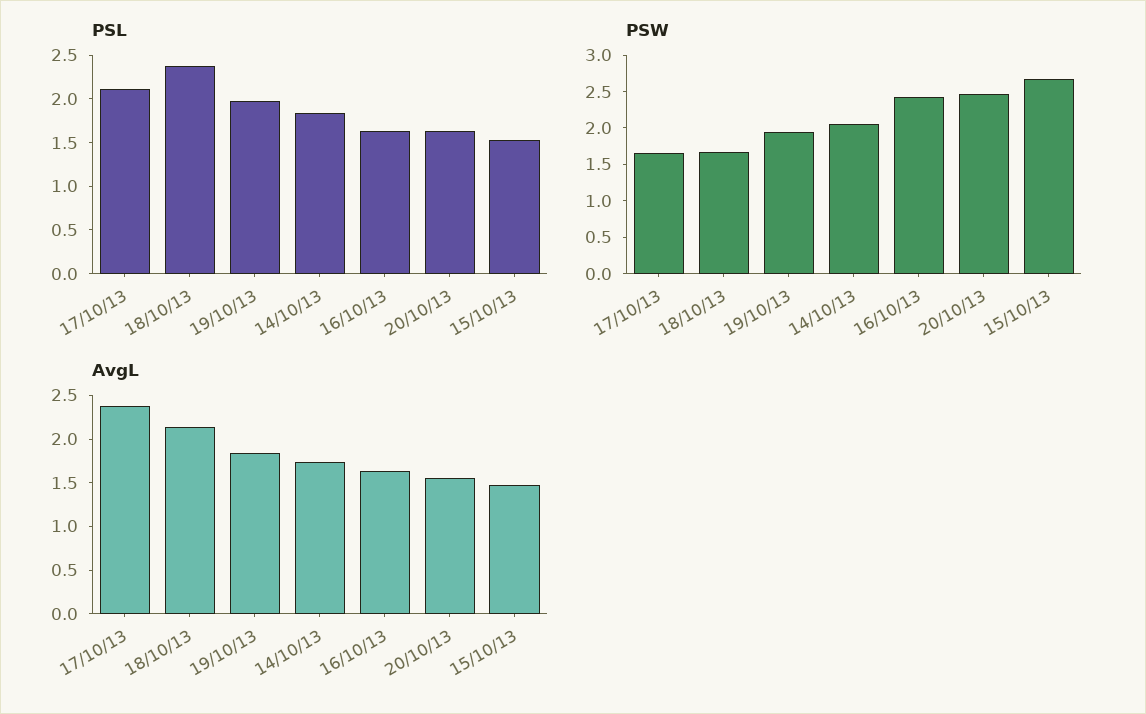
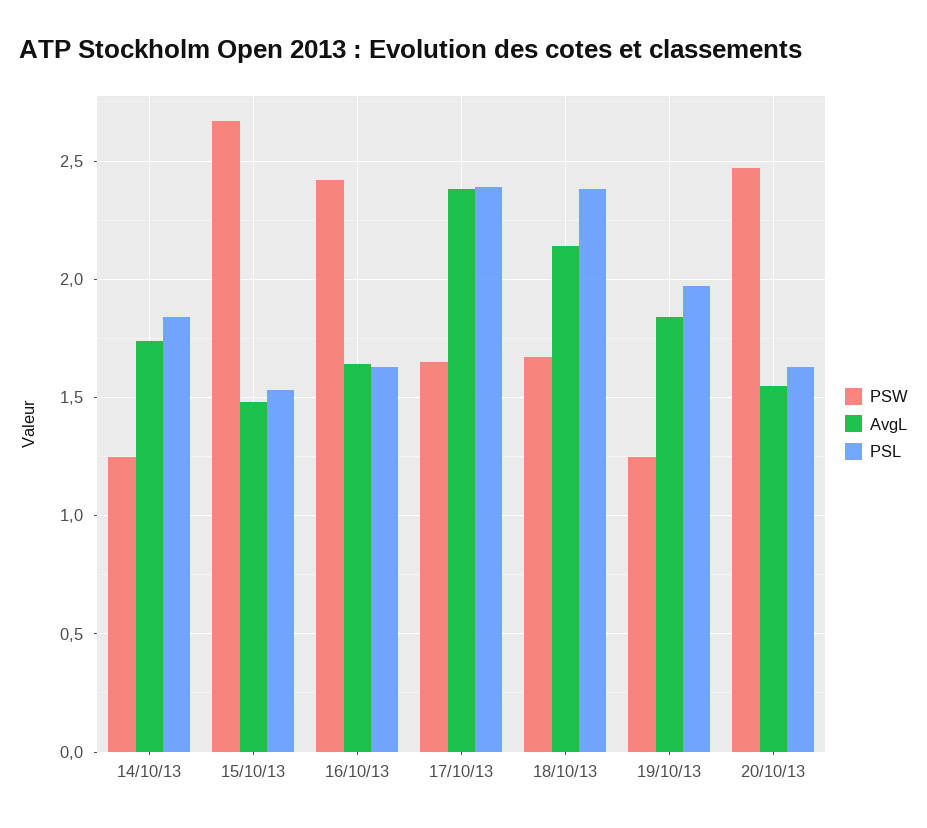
PSL, 17/10/13: 2.1 -> 2.4
PSW, 19/10/13: 2 -> 1.25
PSW, 14/10/13: 2 -> 1.25

